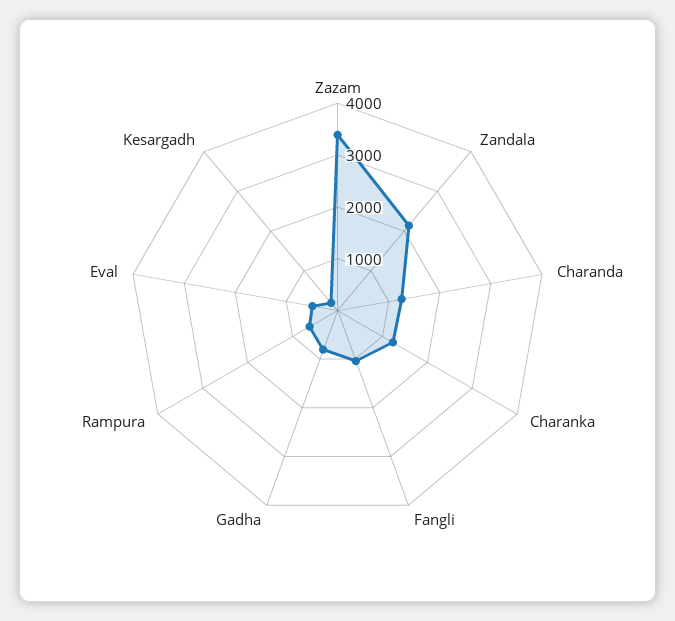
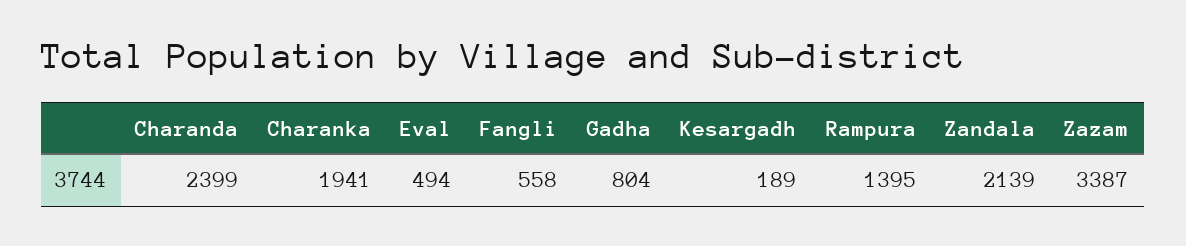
Charanda: 1200 -> 2399
Charanka: 1200 -> 1941
Fangli: 1000 -> 558
Rampura: 600 -> 1395

